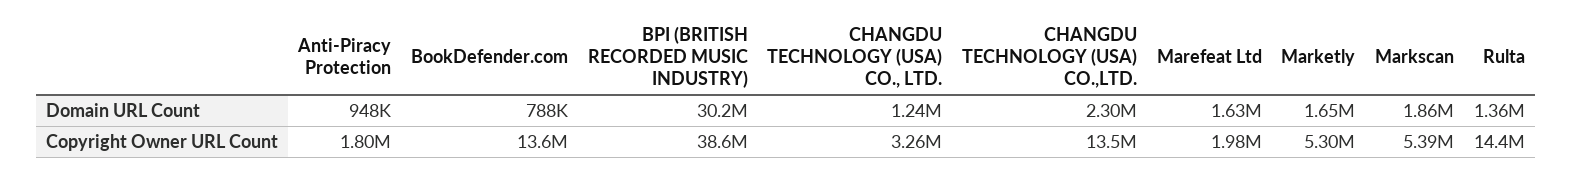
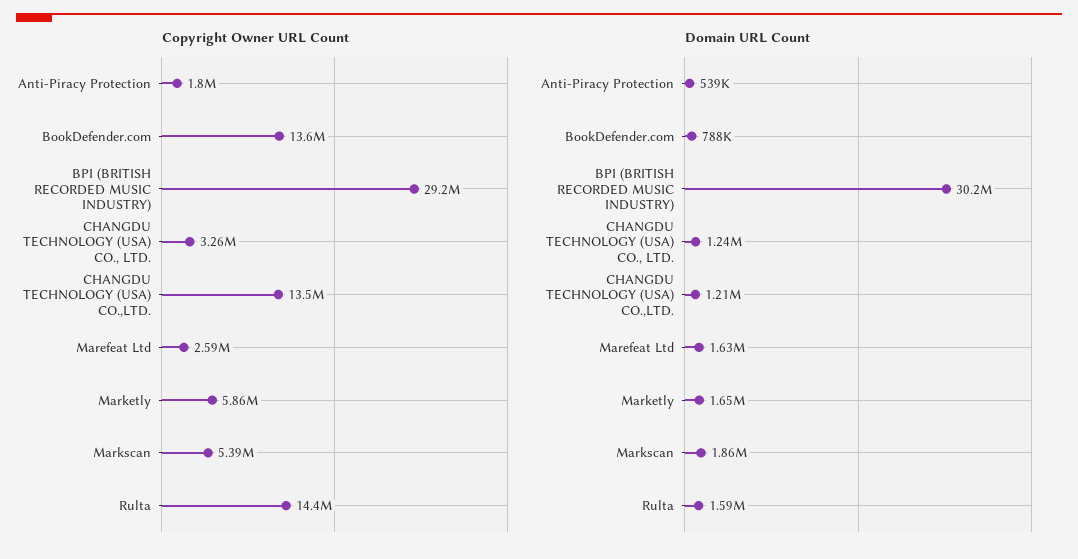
Domain URL Count, Anti-Piracy Protection: 948000 -> 539000
Domain URL Count, CHANGDU TECHNOLOGY (USA) CO.,LTD.: 2300000 -> 1210000
Domain URL Count, Rulta: 1360000 -> 1590000
Copyright Owner URL Count, BPI (BRITISH RECORDED MUSIC INDUSTRY): 38600000 -> 29200000
Copyright Owner URL Count, Marefeat Ltd: 1980000 -> 2590000
Copyright Owner URL Count, Marketly: 5300000 -> 5860000

